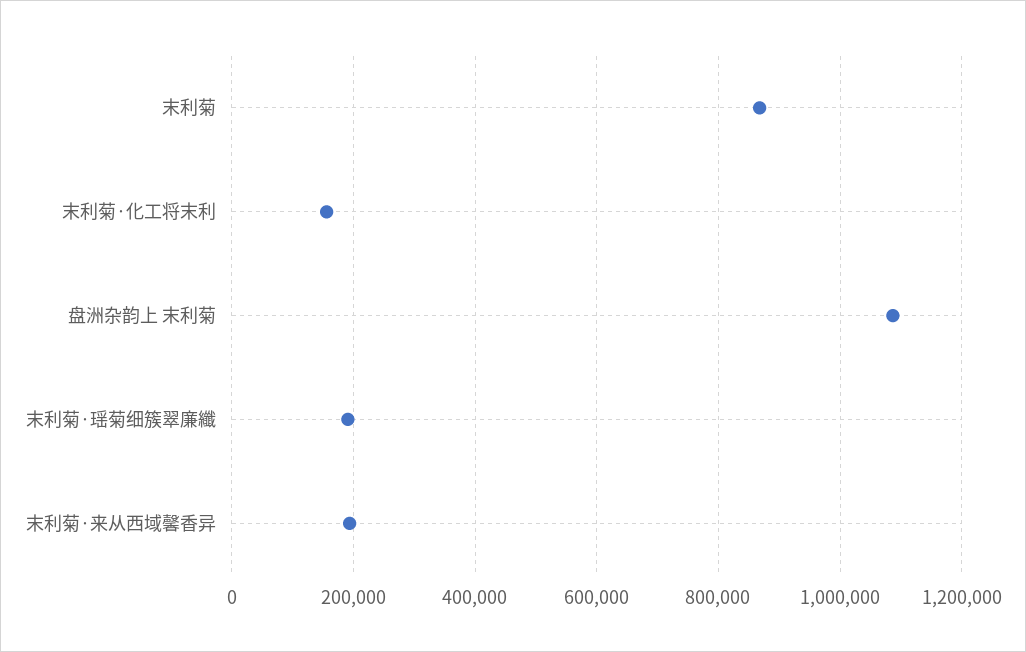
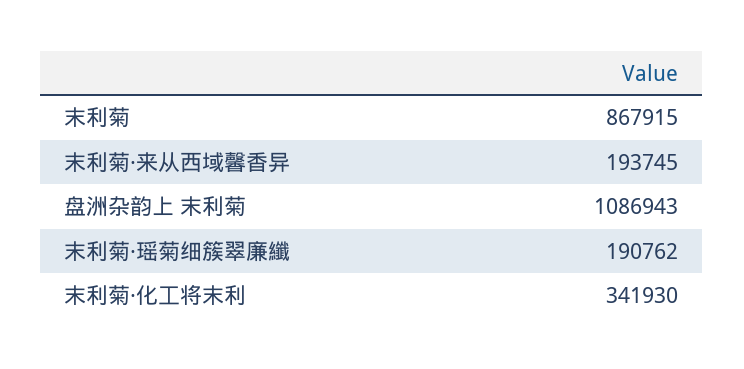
末利菊·化工将末利: 160000 -> 341930

